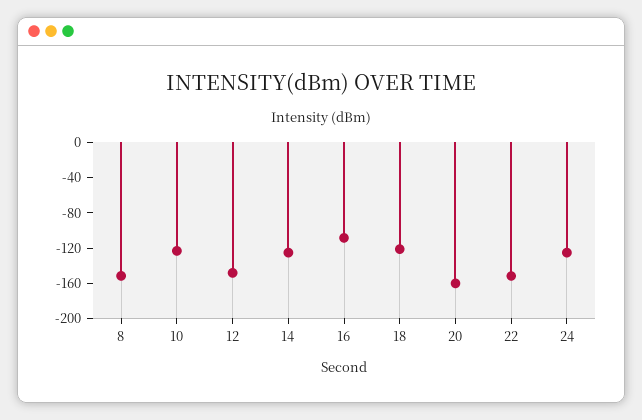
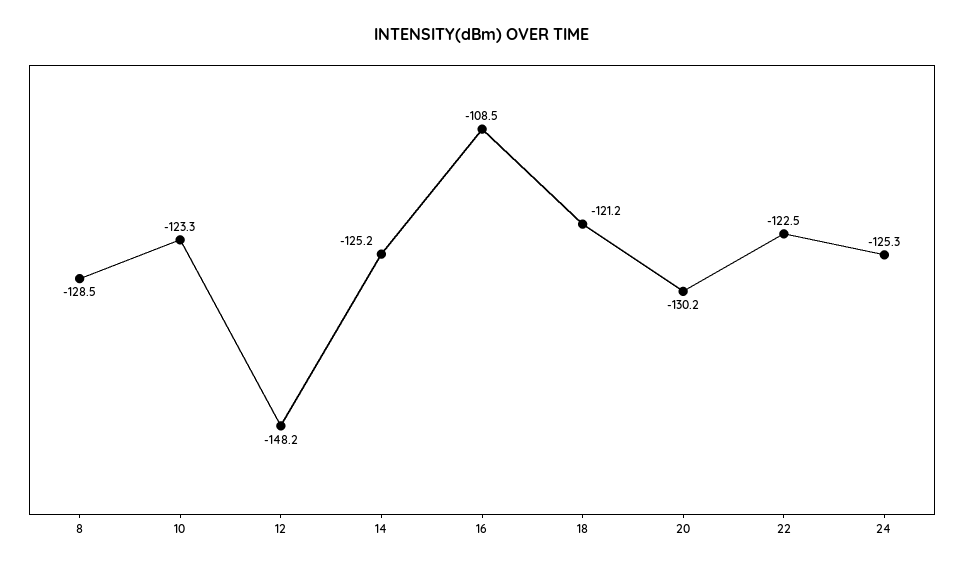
8: -150 -> -128.5
20: -160 -> -130.2
22: -150 -> -122.5

